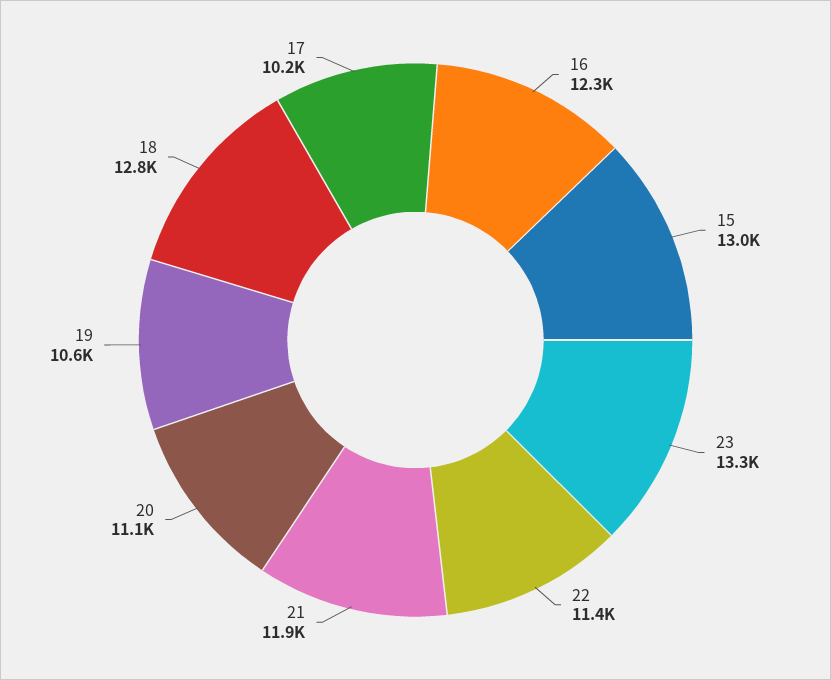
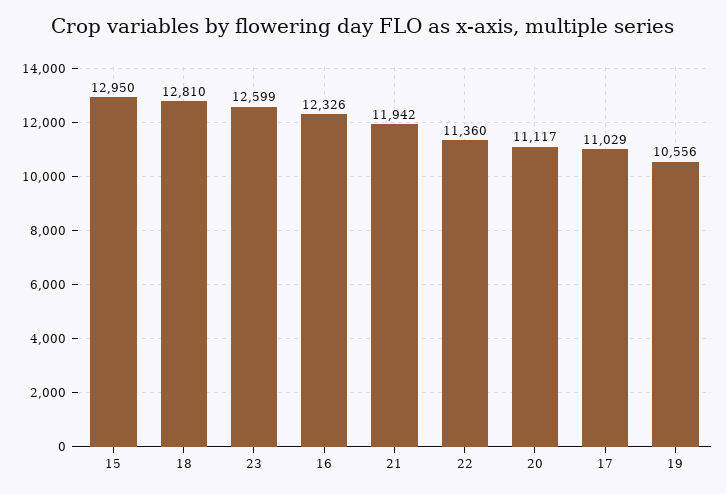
23: 13300 -> 12599
17: 10200 -> 11029

